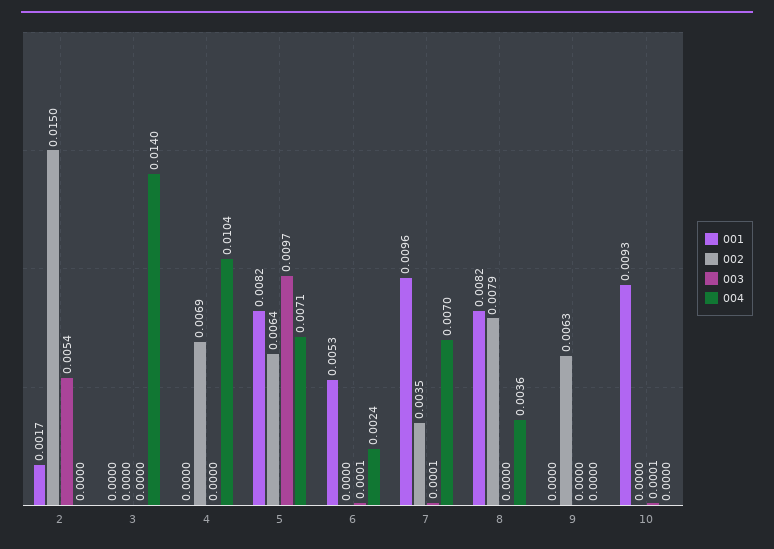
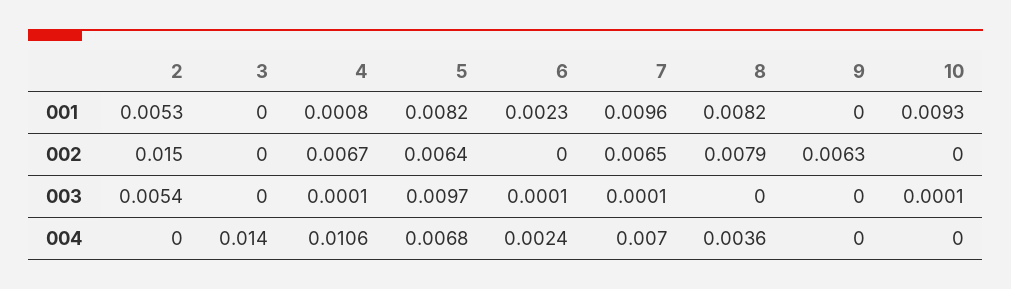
001, 2: 0.0017 -> 0.0053
001, 4: 0 -> 0.0008
002, 4: 0.0069 -> 0.0067
003, 4: 0 -> 0.0001
004, 4: 0.0104 -> 0.0106
004, 5: 0.0071 -> 0.0068
001, 6: 0.0053 -> 0.0023
002, 7: 0.0035 -> 0.0065

